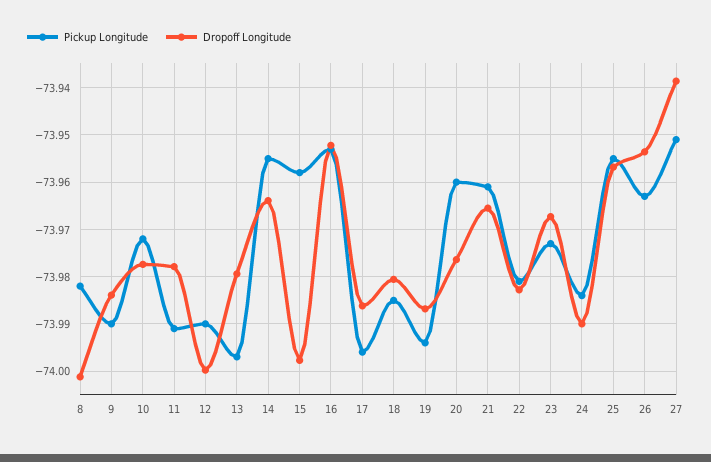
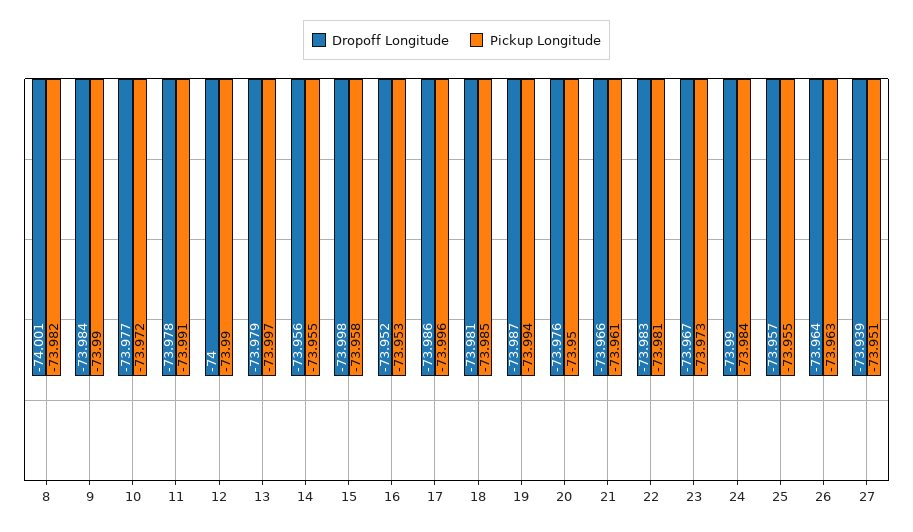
Dropoff Longitude, 14: -73.964 -> -73.956
Pickup Longitude, 20: -73.96 -> -73.95
Dropoff Longitude, 26: -73.954 -> -73.964

